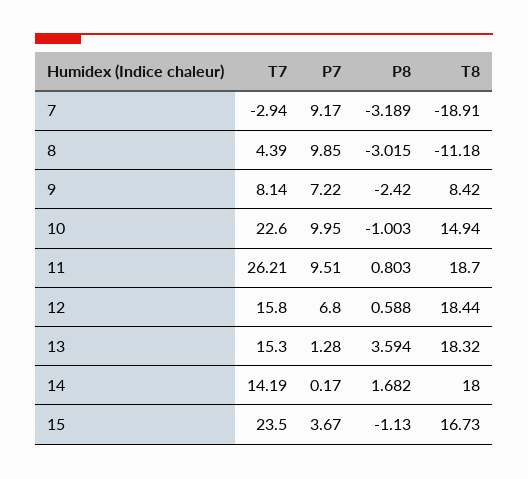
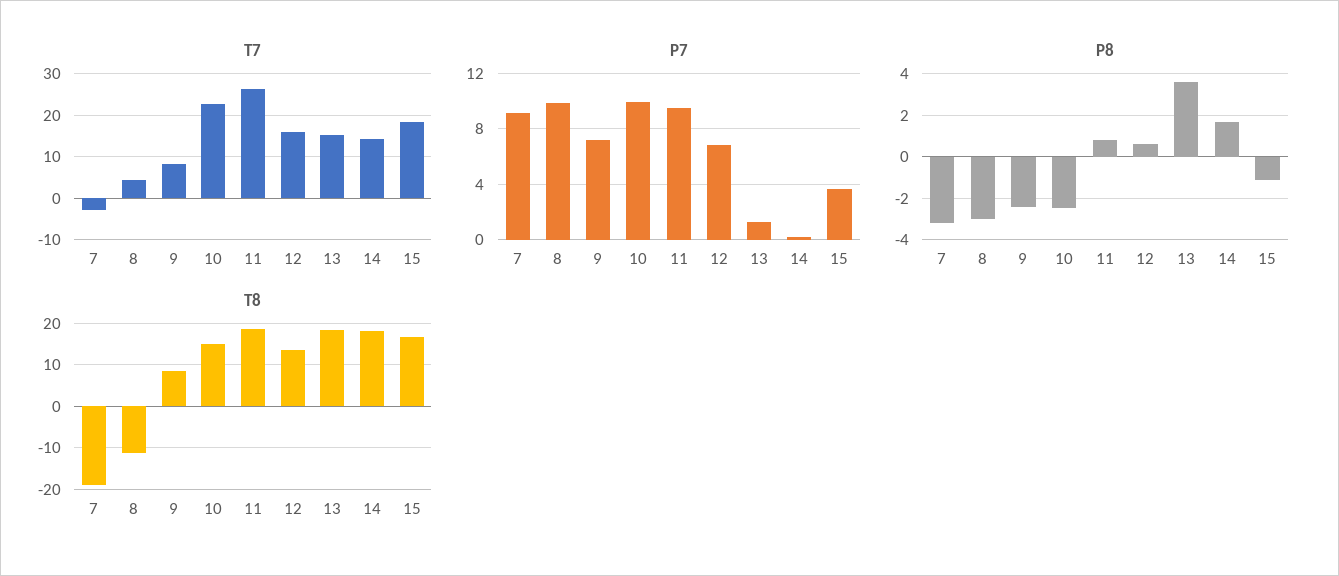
P8, 10: -1.003 -> -2.5
T8, 12: 18.44 -> 14
T7, 15: 23.5 -> 18

